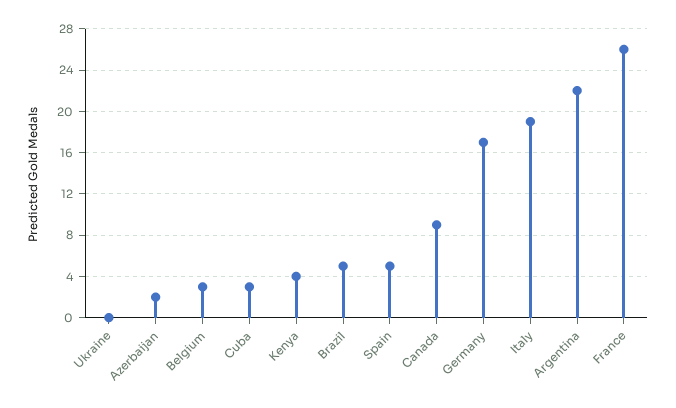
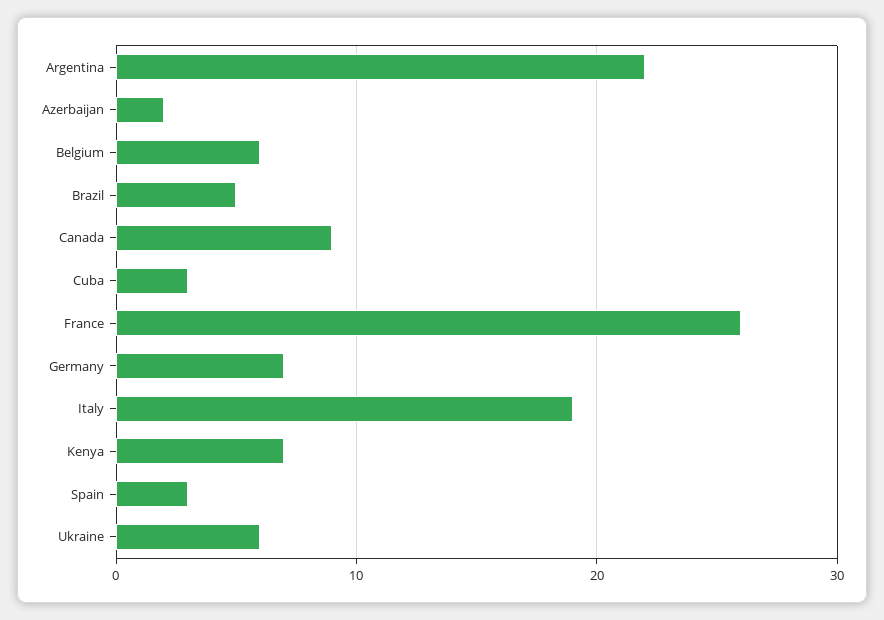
Ukraine: 0 -> 6
Belgium: 3 -> 6
Kenya: 4 -> 7
Spain: 5 -> 3
Germany: 17 -> 7

